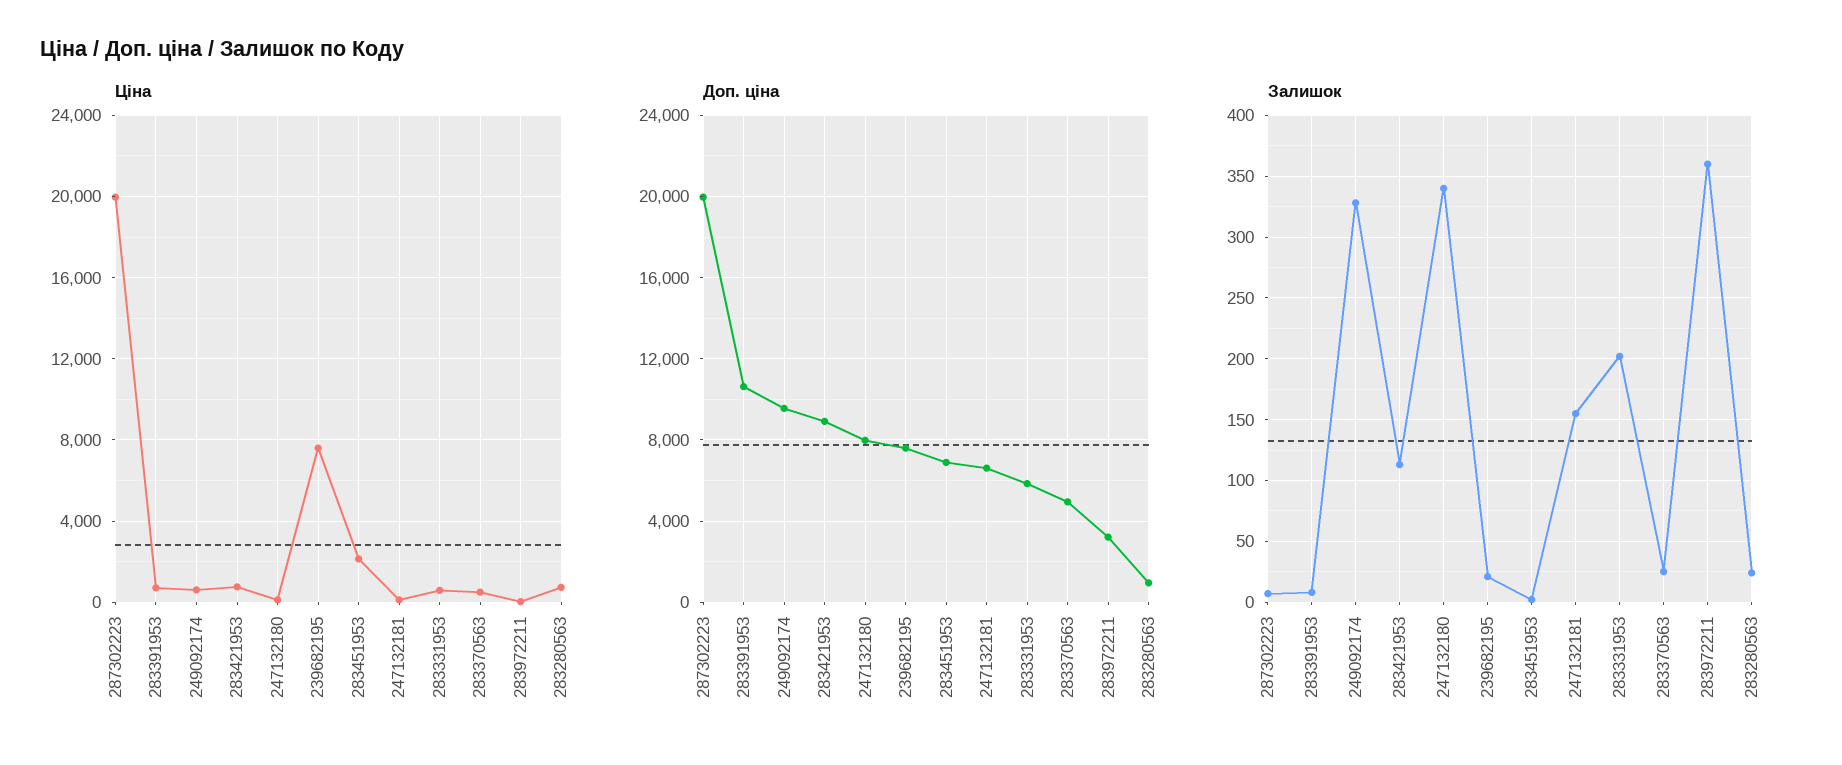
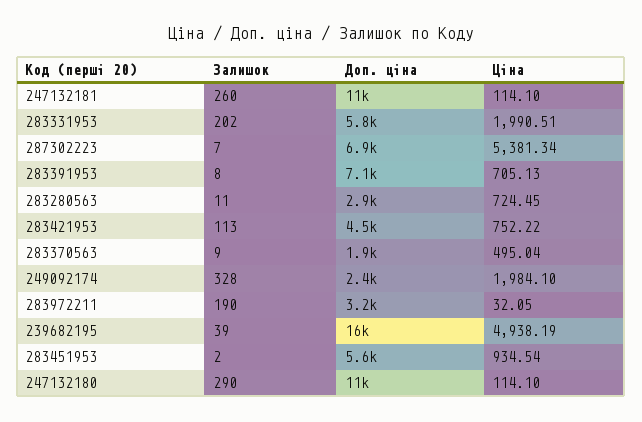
Ціна, 287302223: 20000 -> 5381.34
Ціна, 249092174: 500 -> 1984.1
Ціна, 239682195: 7500 -> 4938.19
Ціна, 283451953: 2000 -> 934.54
Ціна, 283331953: 500 -> 1990.51
Доп. ціна, 287302223: 20000 -> 6900
Доп. ціна, 283391953: 10500 -> 7100
Доп. ціна, 249092174: 9500 -> 2400
Доп. ціна, 283421953: 9000 -> 4500
Доп. ціна, 247132180: 8000 -> 11000
Доп. ціна, 239682195: 7500 -> 16000
Доп. ціна, 283451953: 7000 -> 5600
Доп. ціна, 247132181: 6500 -> 11000
Доп. ціна, 283370563: 5000 -> 1900
Доп. ціна, 283280563: 1000 -> 2900
Залишок, 247132180: 340 -> 290
Залишок, 239682195: 20 -> 39
Залишок, 247132181: 155 -> 260
Залишок, 283370563: 25 -> 9
Залишок, 283972211: 360 -> 190
Залишок, 283280563: 25 -> 11

